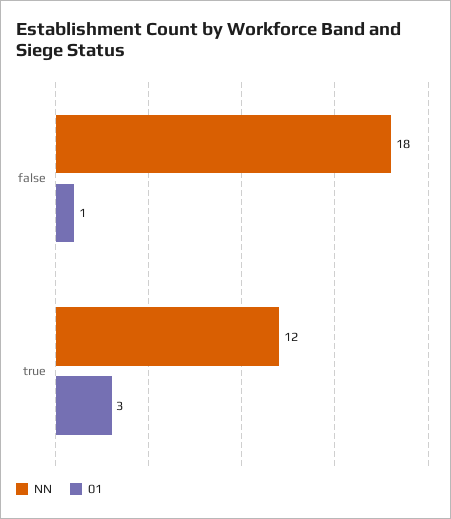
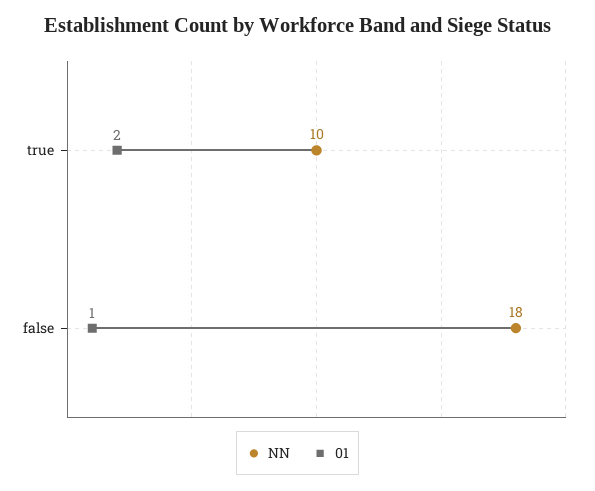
NN, true: 12 -> 10
01, true: 3 -> 2

